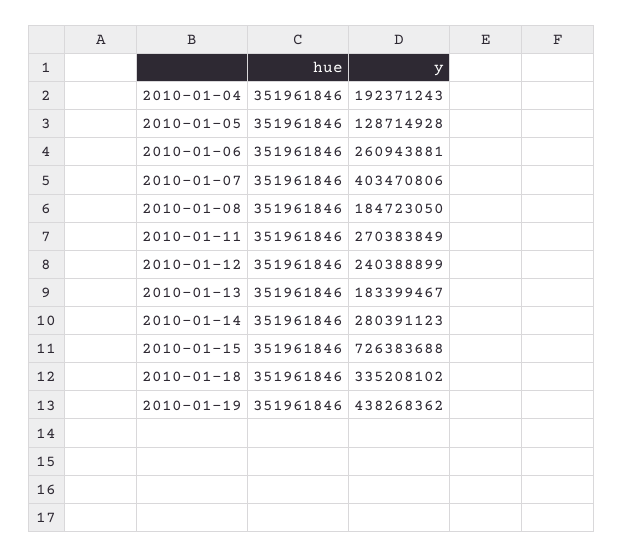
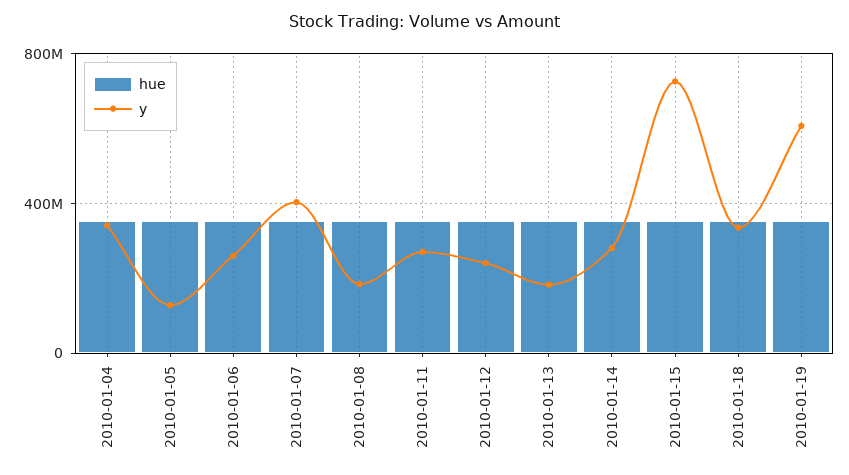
y, 2010-01-04: 192371243 -> 350000000
y, 2010-01-19: 438268362 -> 600000000

